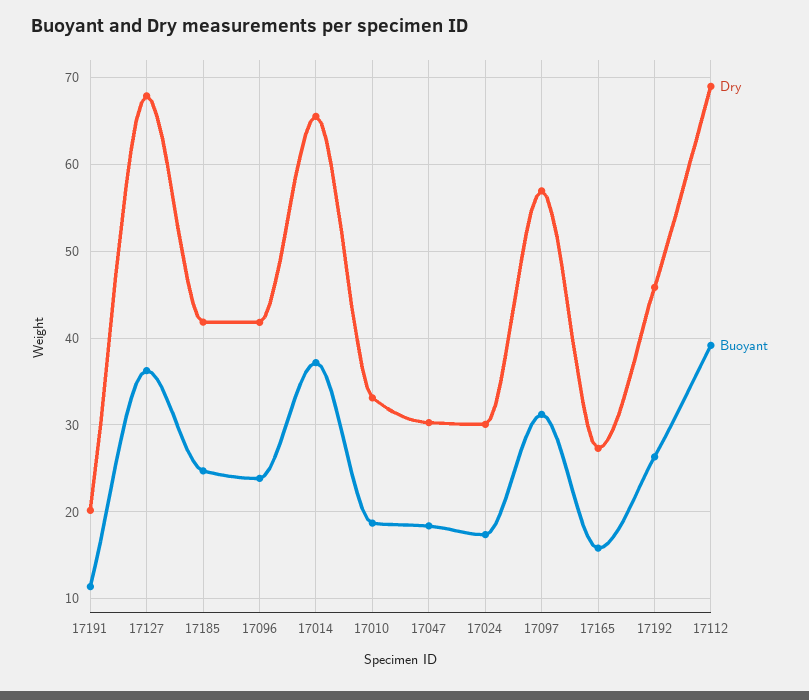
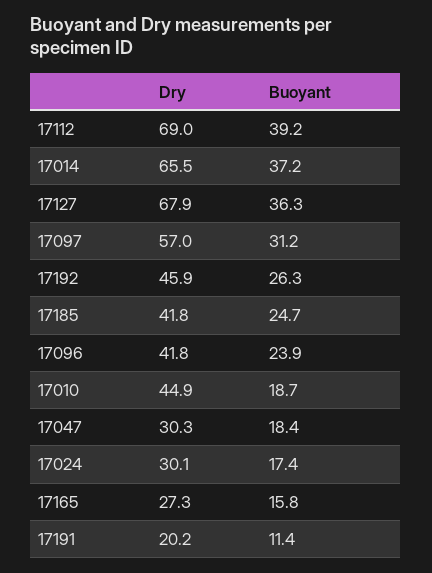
Dry, 17010: 33 -> 44.9

